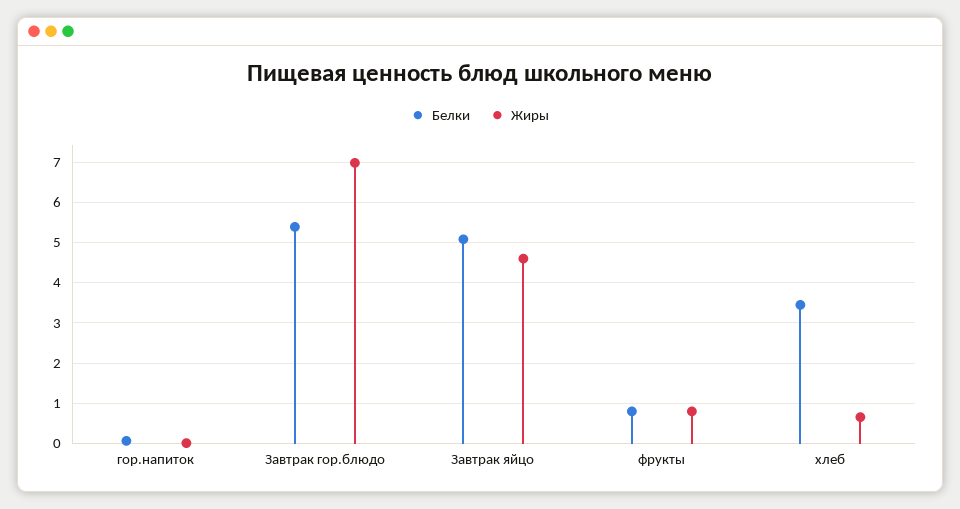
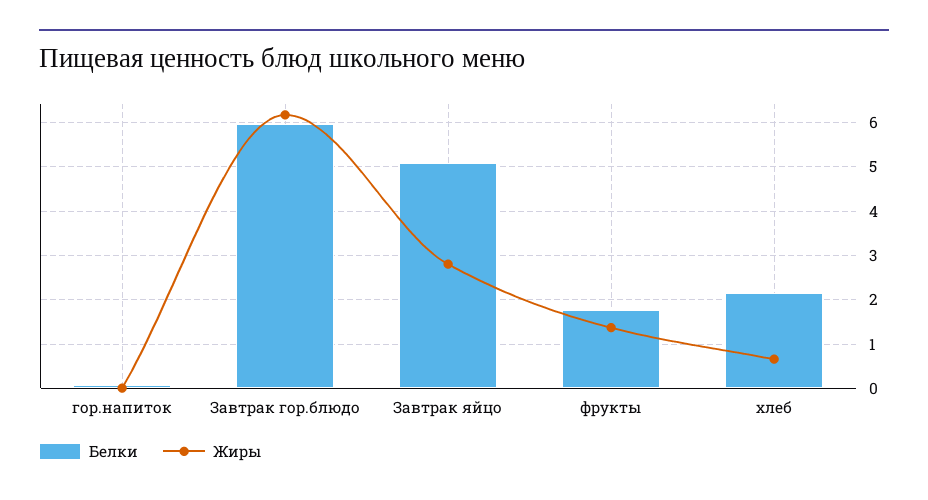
Белки, Завтрак гор.блюдо: 5.4 -> 6
Жиры, Завтрак гор.блюдо: 7 -> 6.2
Жиры, Завтрак яйцо: 4.6 -> 2.8
Белки, фрукты: 0.8 -> 1.8
Жиры, фрукты: 0.8 -> 1.4
Белки, хлеб: 3.4 -> 2.2

